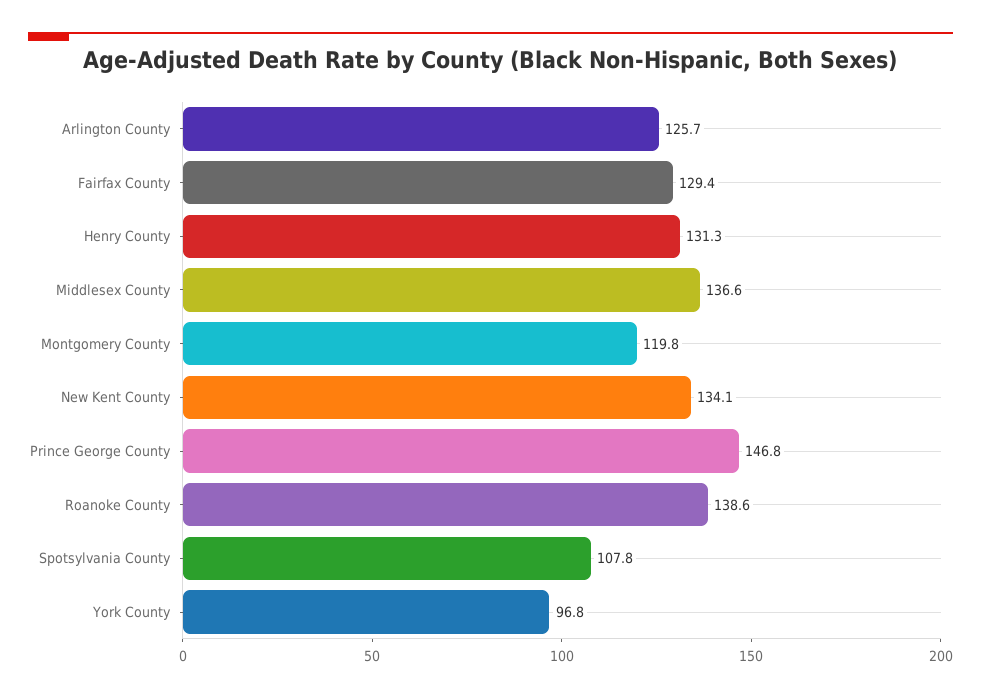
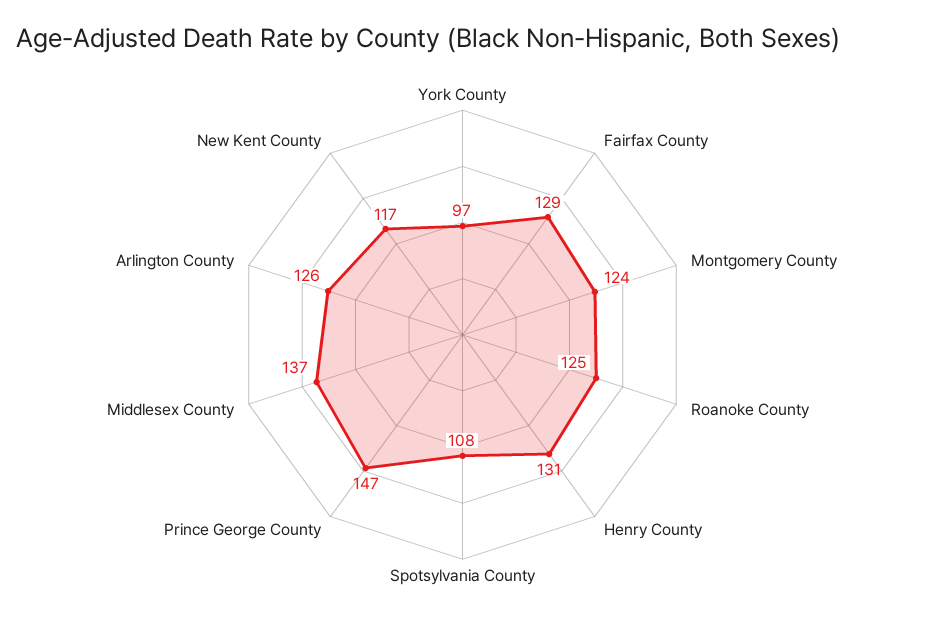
Montgomery County: 119.8 -> 124
New Kent County: 134.1 -> 117
Roanoke County: 138.6 -> 125

